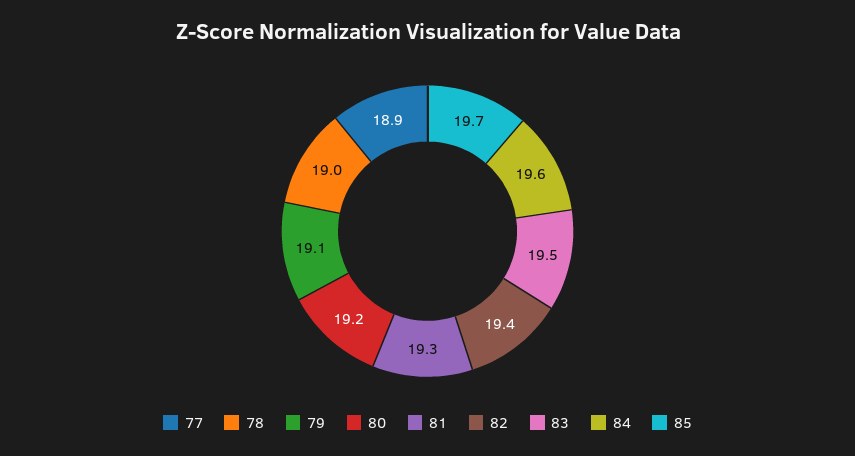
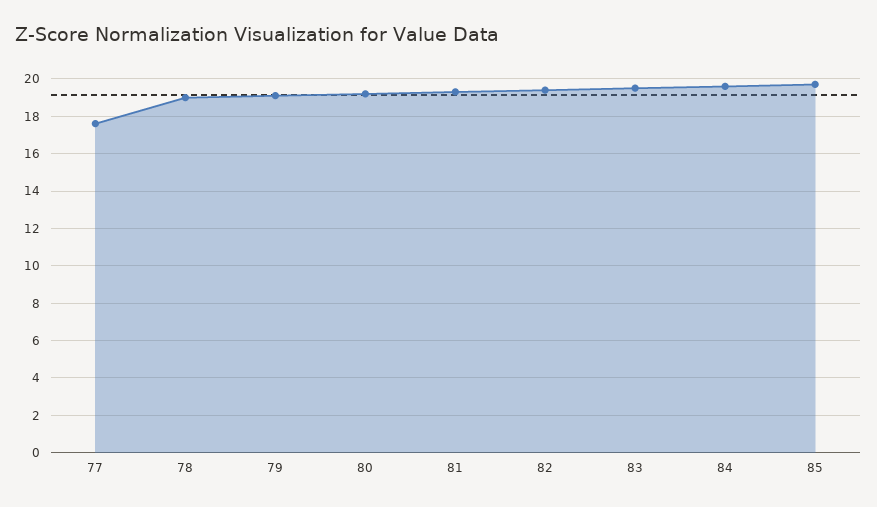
77: 18.9 -> 17.5

